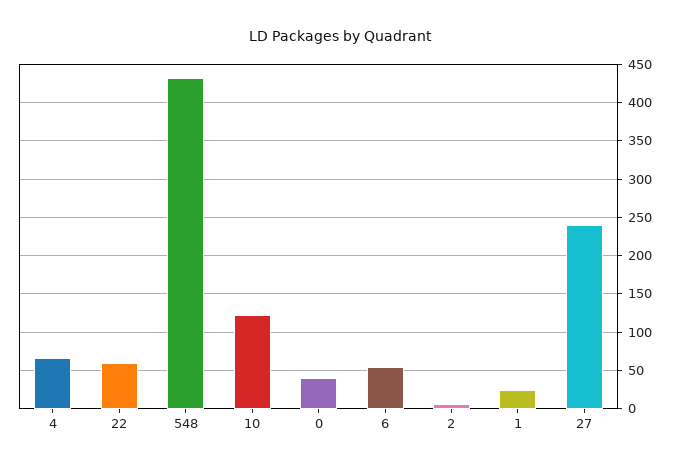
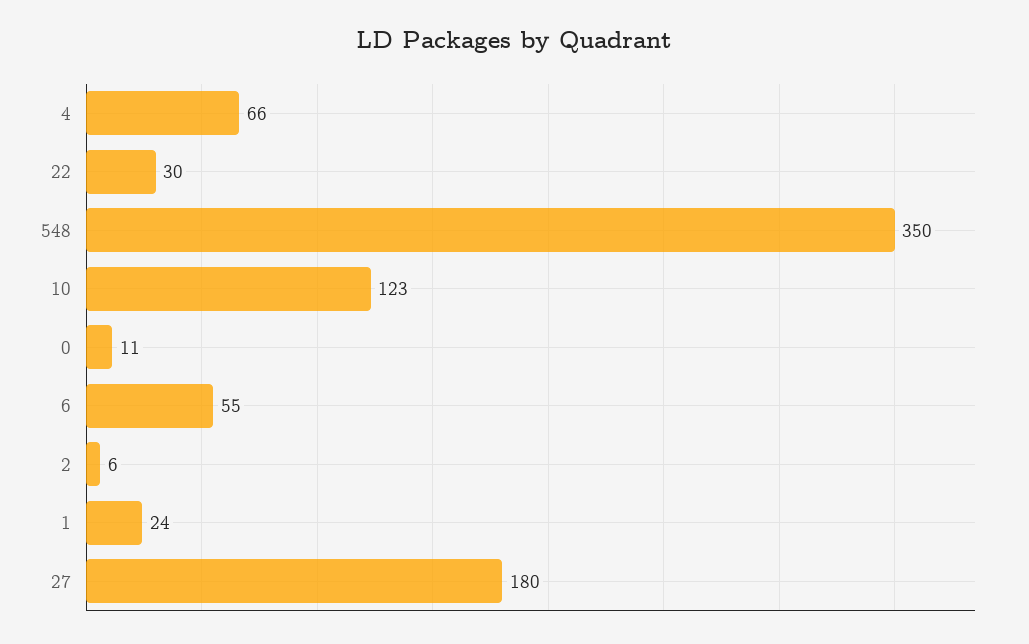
22: 60 -> 30
548: 430 -> 350
0: 40 -> 11
27: 240 -> 180

